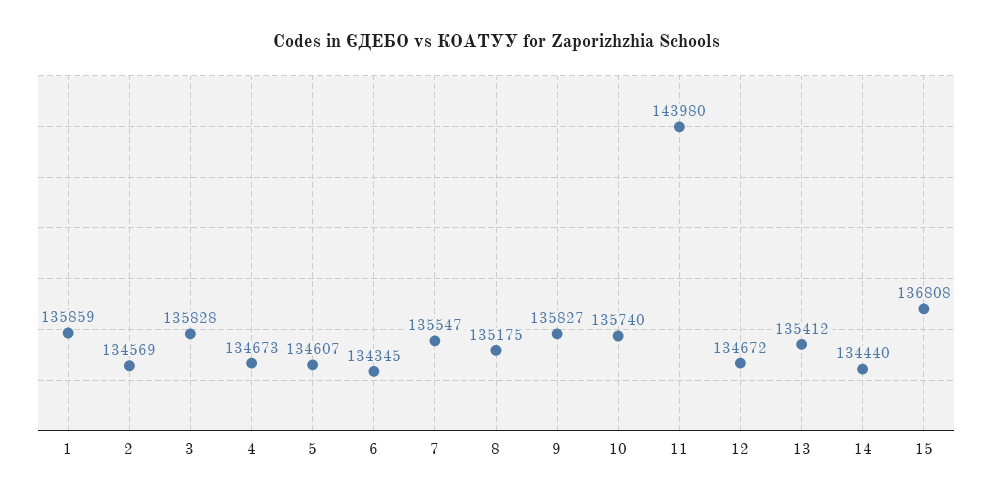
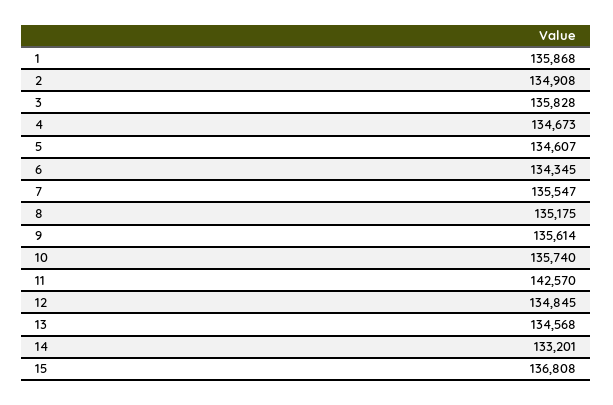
1: 135859 -> 135868
2: 134569 -> 134908
9: 135827 -> 135614
11: 143980 -> 142570
12: 134672 -> 134845
13: 135412 -> 134568
14: 134440 -> 133201

